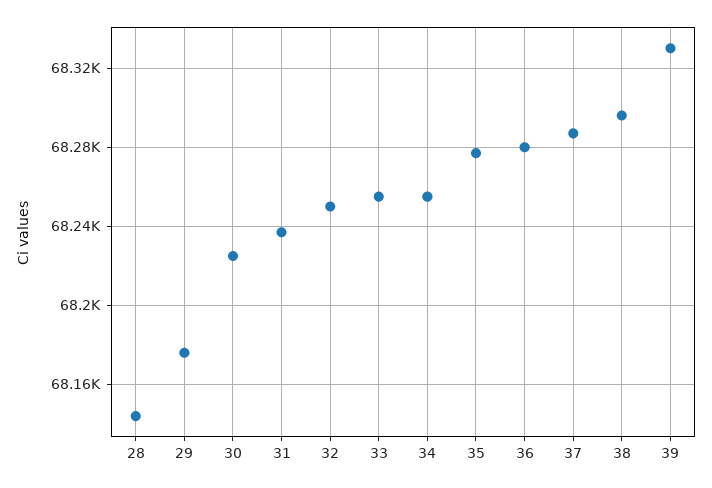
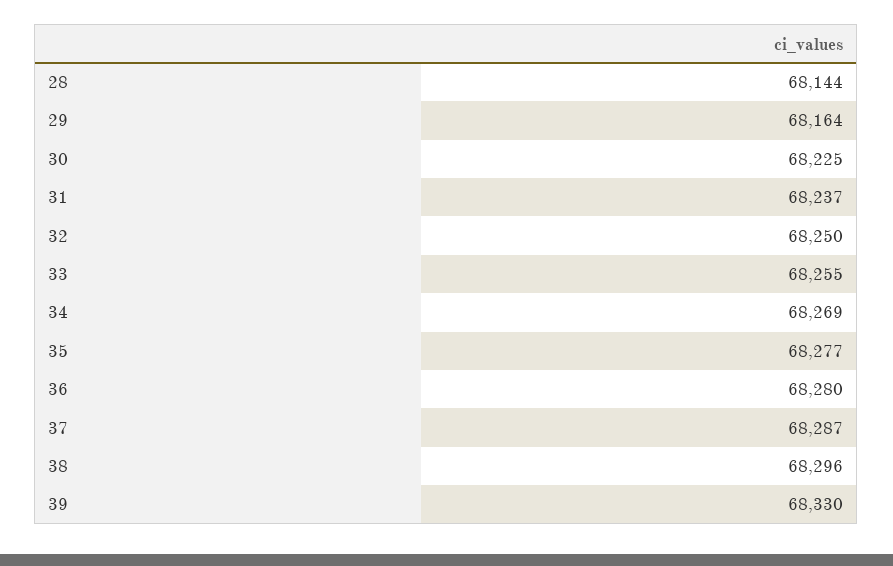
29: 68175 -> 68164
34: 68255 -> 68269

